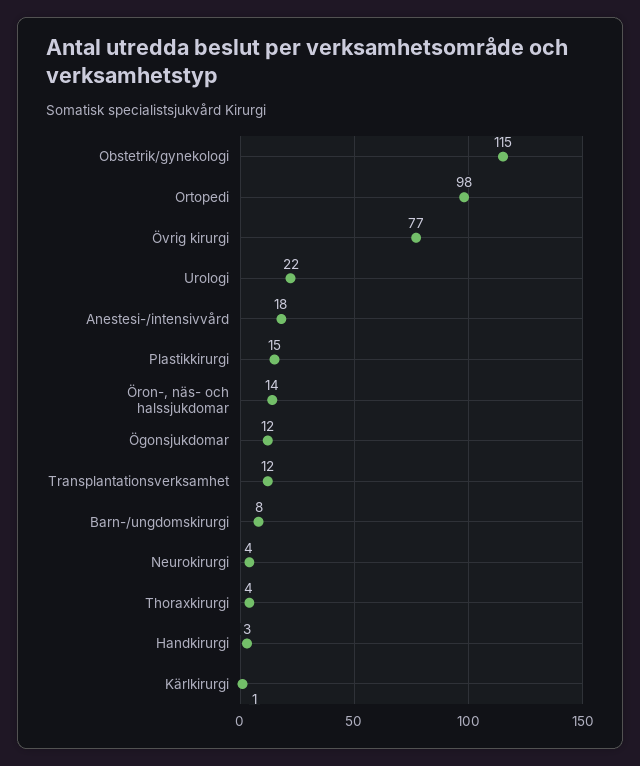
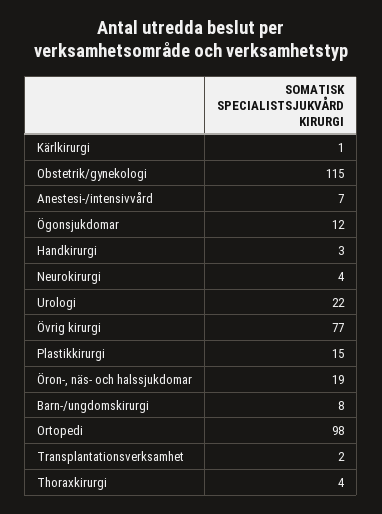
Anestesi-/intensivvård: 18 -> 7
Öron-, näs- och halssjukdomar: 14 -> 19
Transplantationsverksamhet: 12 -> 2

